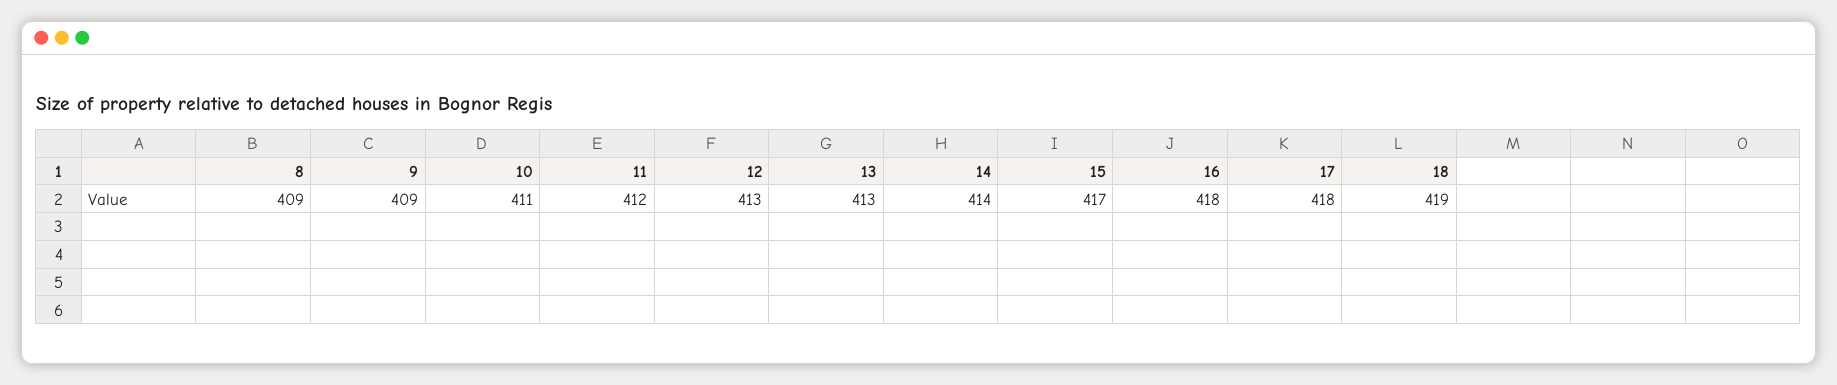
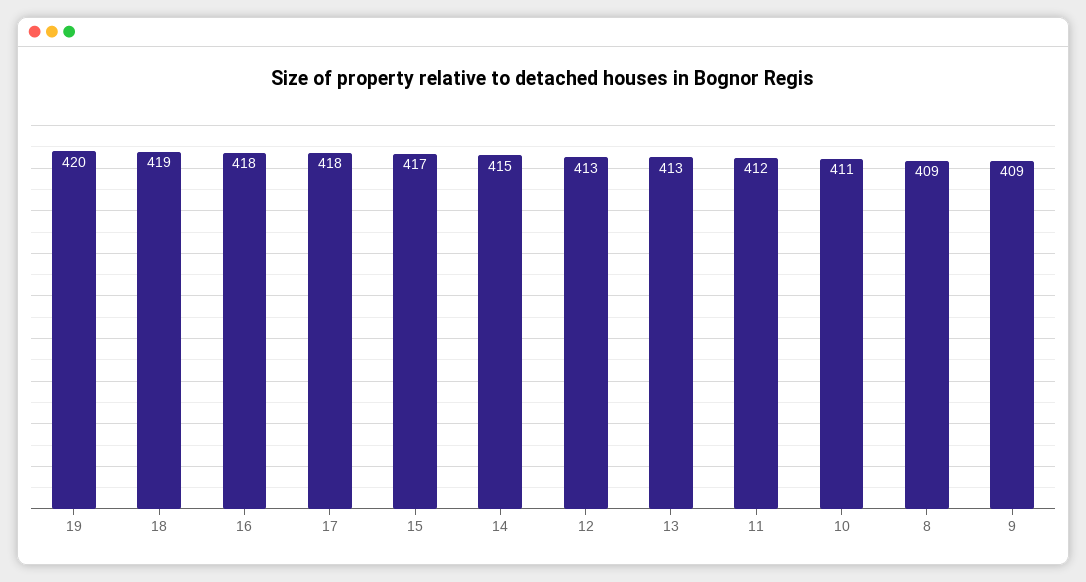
14: 414 -> 415
19: none -> 420

